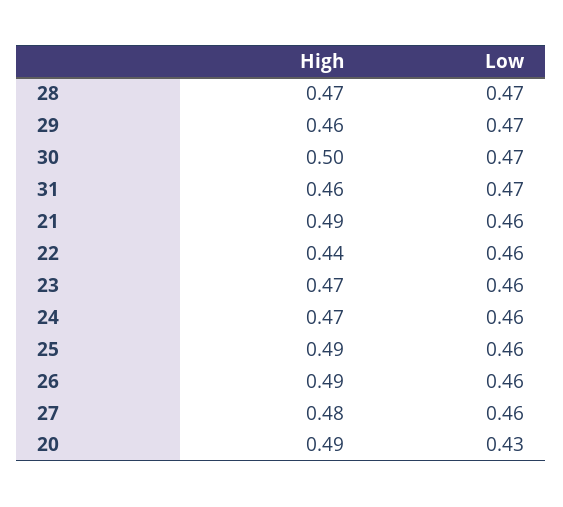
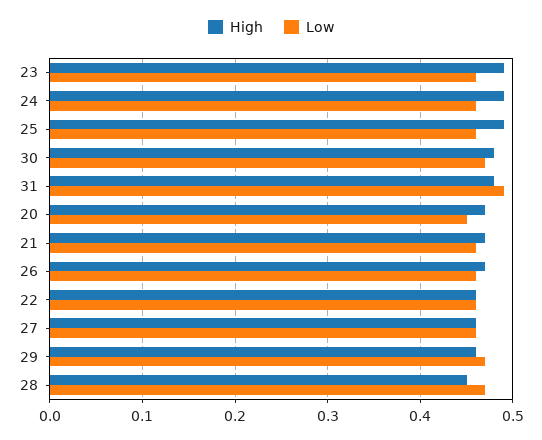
High, 28: 0.47 -> 0.45
High, 30: 0.5 -> 0.48
High, 31: 0.46 -> 0.48
Low, 31: 0.47 -> 0.49
High, 21: 0.49 -> 0.47
High, 22: 0.44 -> 0.46
High, 23: 0.47 -> 0.49
High, 24: 0.47 -> 0.49
High, 26: 0.49 -> 0.47
High, 27: 0.48 -> 0.46
High, 20: 0.49 -> 0.47
Low, 20: 0.43 -> 0.45

